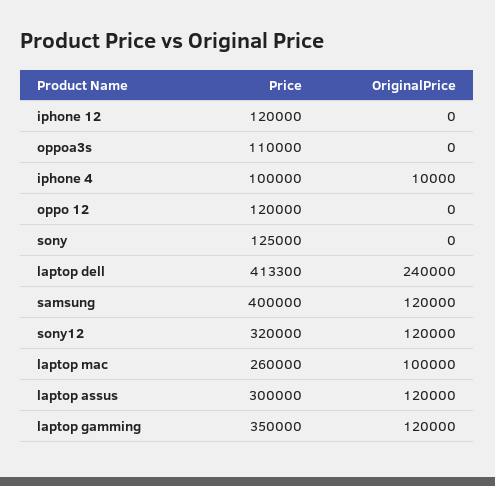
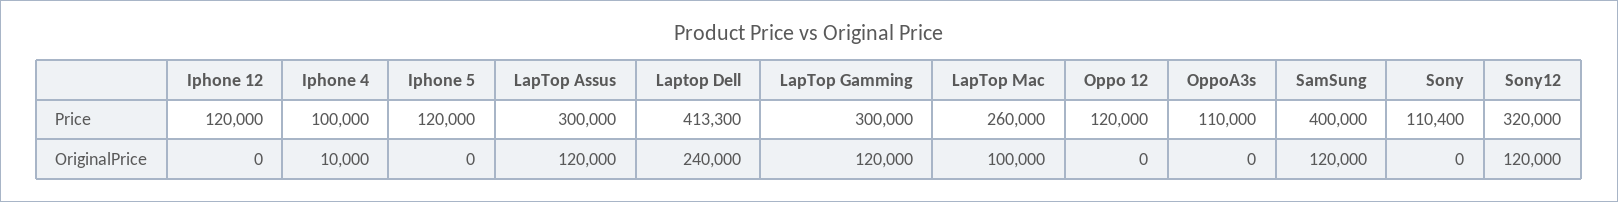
Price, sony: 125000 -> 110400
Price, laptop gamming: 350000 -> 300000
Price, Iphone 5: none -> 120000
OriginalPrice, Iphone 5: none -> 0

